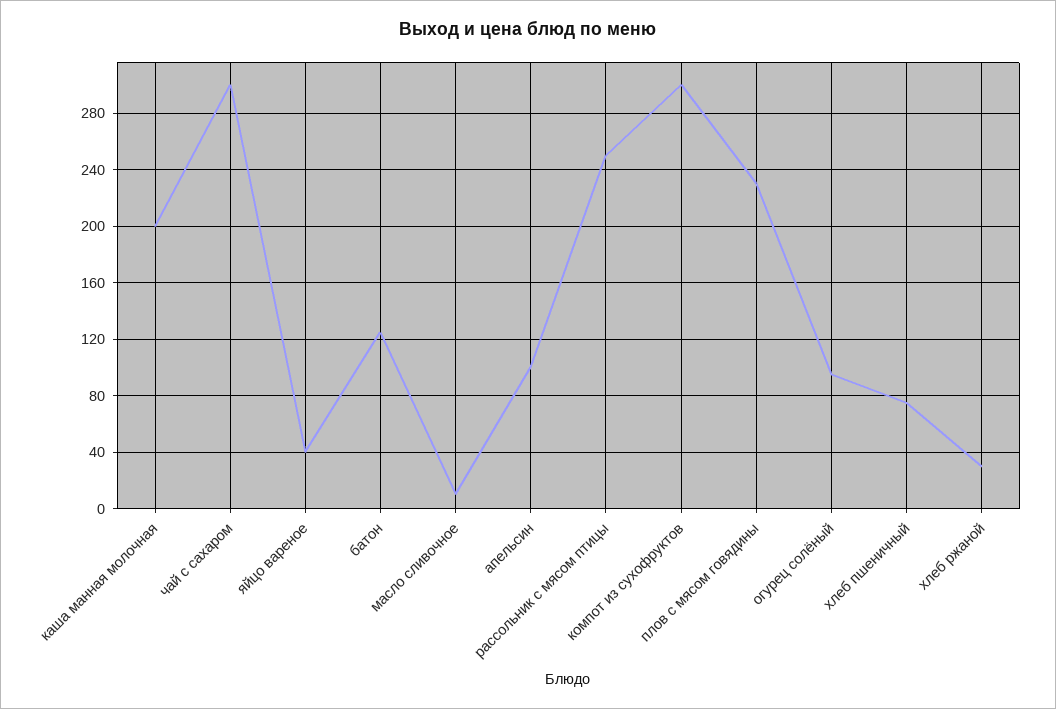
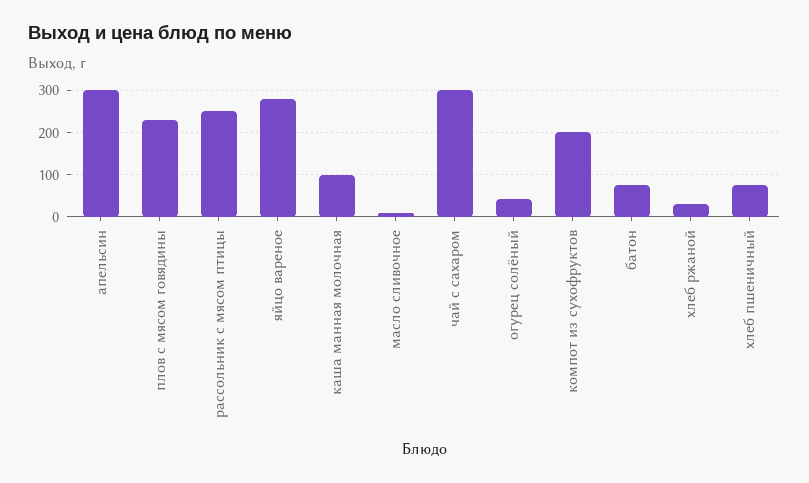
каша манная молочная: 200 -> 100
яйцо вареное: 40 -> 280
батон: 125 -> 80
апельсин: 100 -> 300
компот из сухофруктов: 300 -> 200
огурец солёный: 95 -> 40

